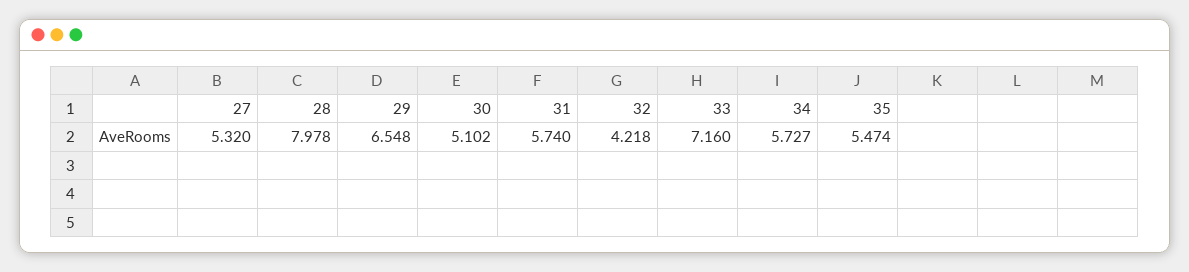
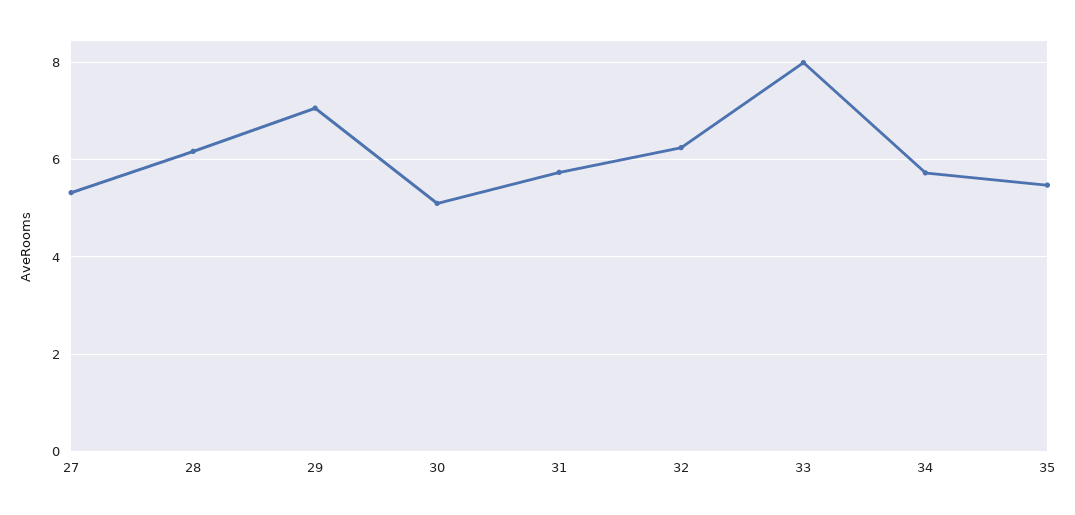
28: 7.978 -> 6.2
29: 6.548 -> 7
32: 4.218 -> 6.2
33: 7.16 -> 8

